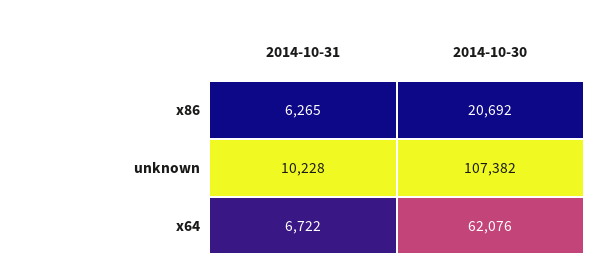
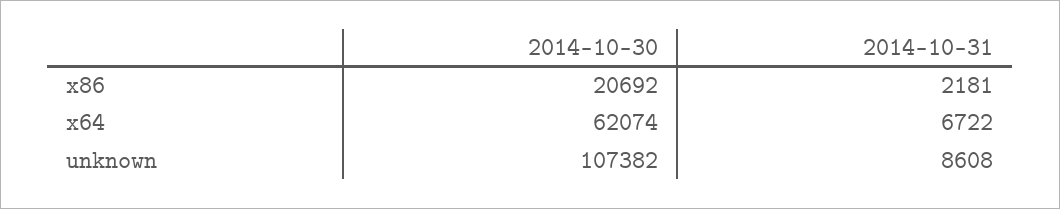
2014-10-31, x86: 6265 -> 2181
2014-10-31, unknown: 10228 -> 8608
2014-10-30, x64: 62076 -> 62074

